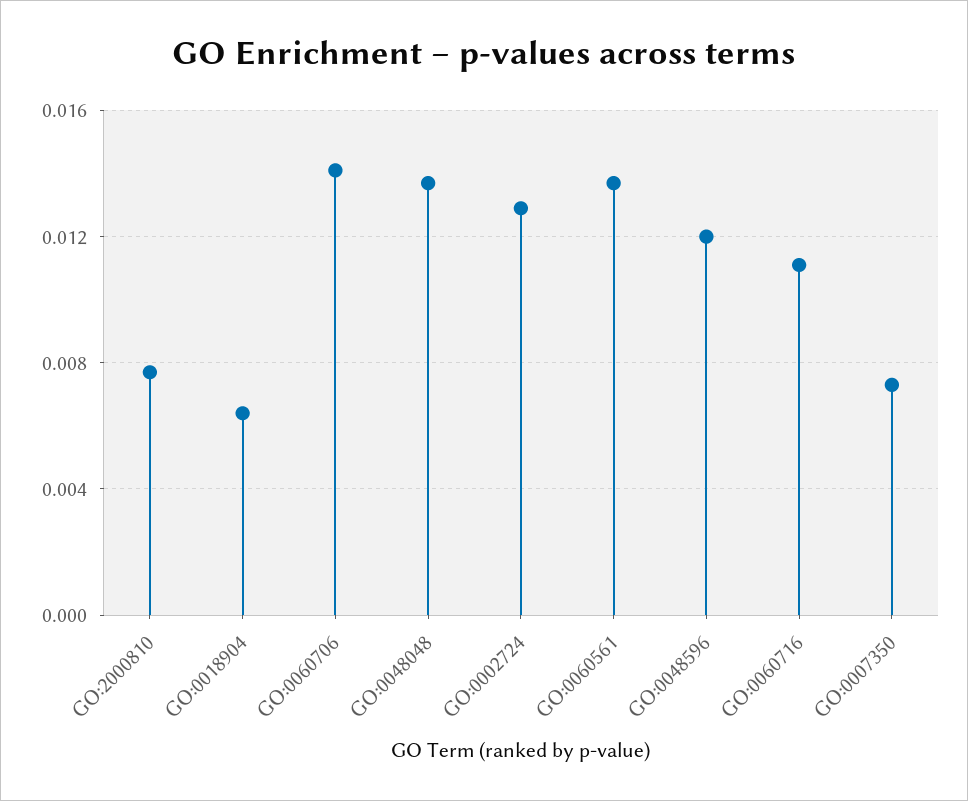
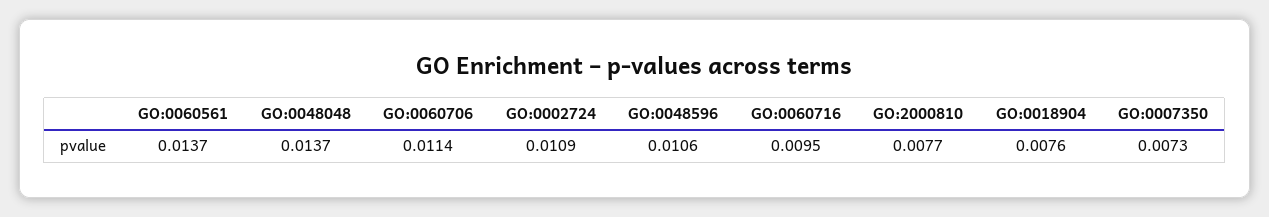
GO:0018904: 0.0065 -> 0.0076
GO:0060706: 0.014 -> 0.0114
GO:0002724: 0.013 -> 0.0109
GO:0048596: 0.012 -> 0.0106
GO:0060716: 0.011 -> 0.0095

